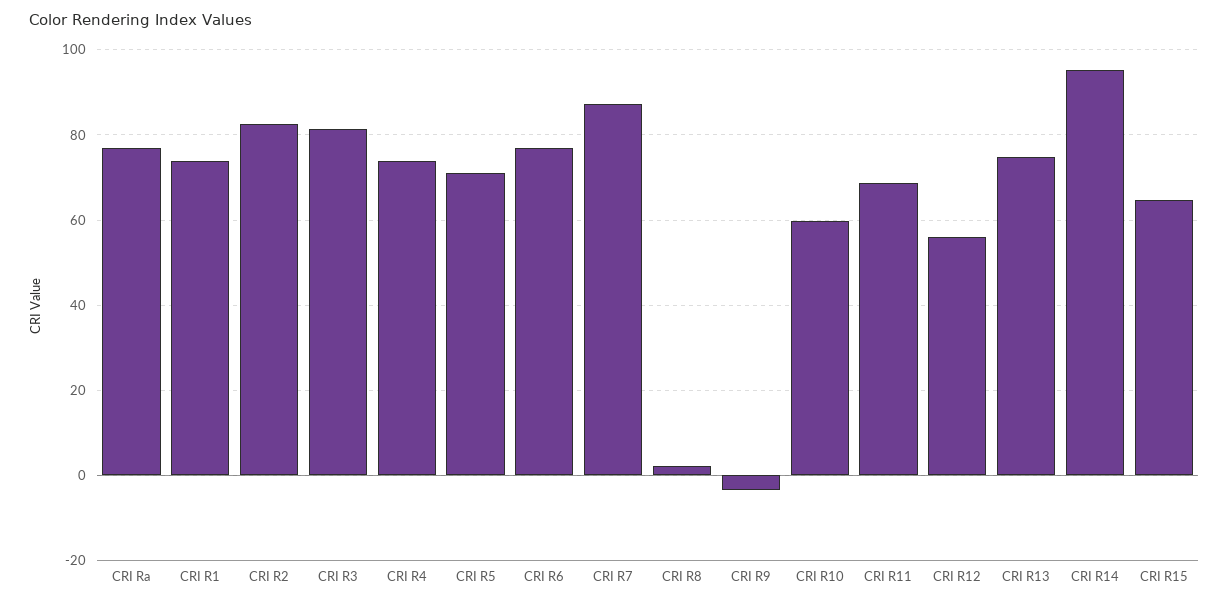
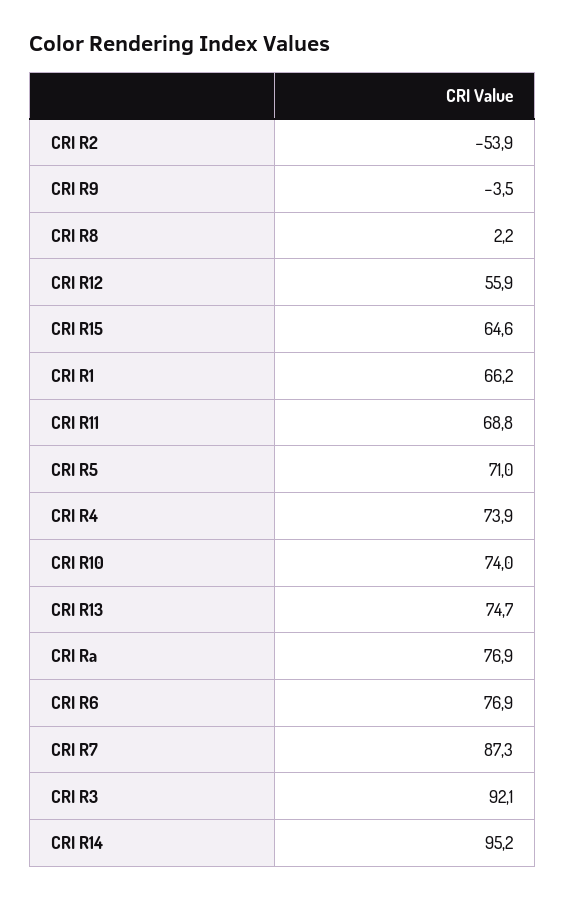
CRI R1: 74 -> 66.2
CRI R2: 82 -> -53.9
CRI R3: 82 -> 92.1
CRI R10: 60 -> 74

